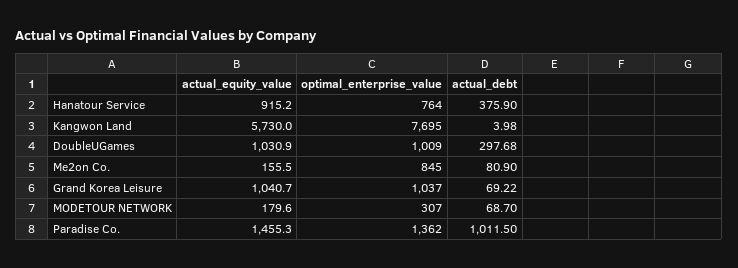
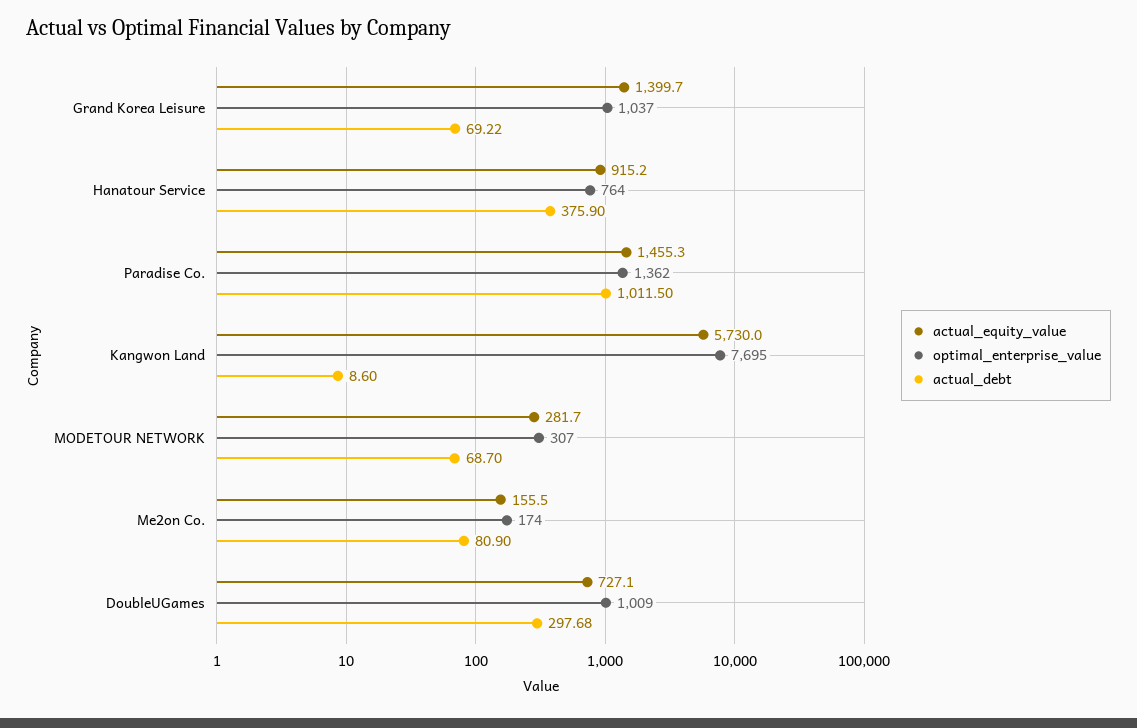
actual_debt, Kangwon Land: 3.98 -> 8.6
actual_equity_value, DoubleUGames: 1030.9 -> 727.1
optimal_enterprise_value, Me2on Co.: 845 -> 174
actual_equity_value, Grand Korea Leisure: 1040.7 -> 1399.7
actual_equity_value, MODETOUR NETWORK: 179.6 -> 281.7

